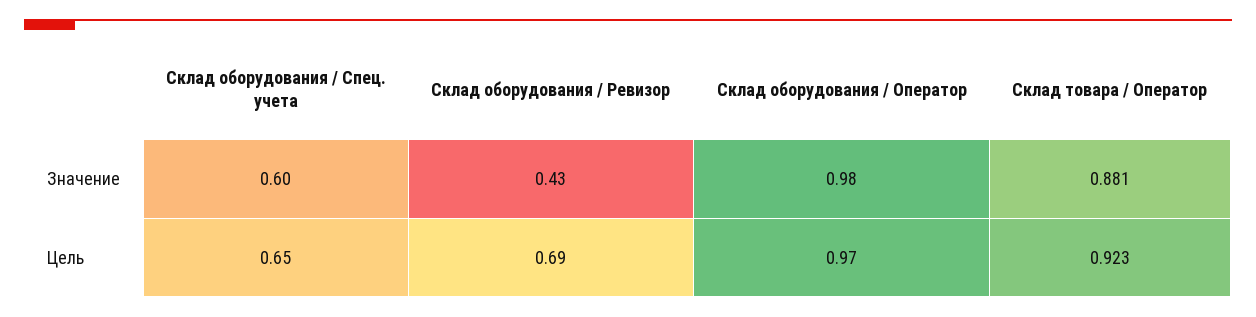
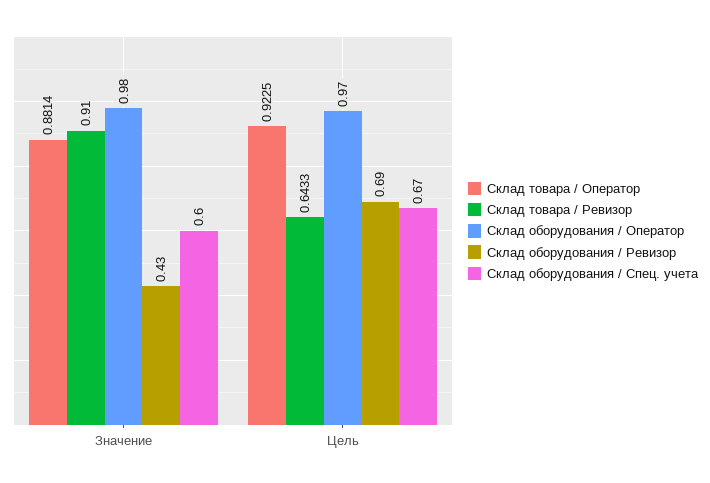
Склад оборудования / Спец. учета, Цель: 0.65 -> 0.67
Склад товара / Ревизор, Значение: none -> 0.91
Склад товара / Ревизор, Цель: none -> 0.6433

